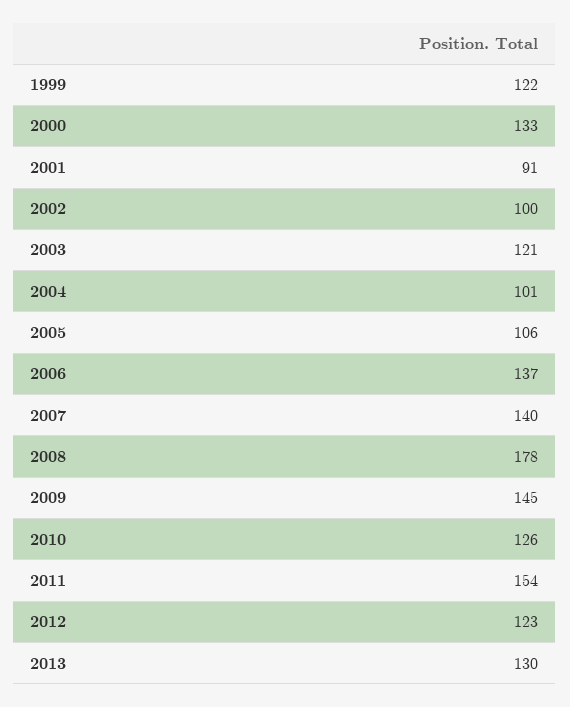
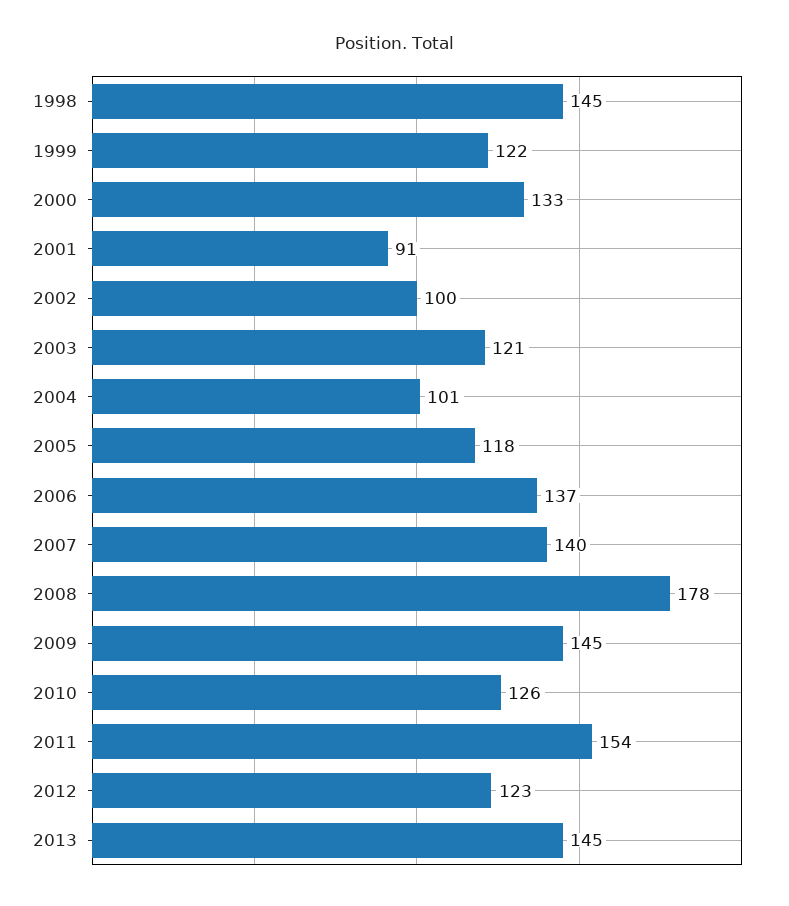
2005: 106 -> 118
2013: 130 -> 145
1998: none -> 145

